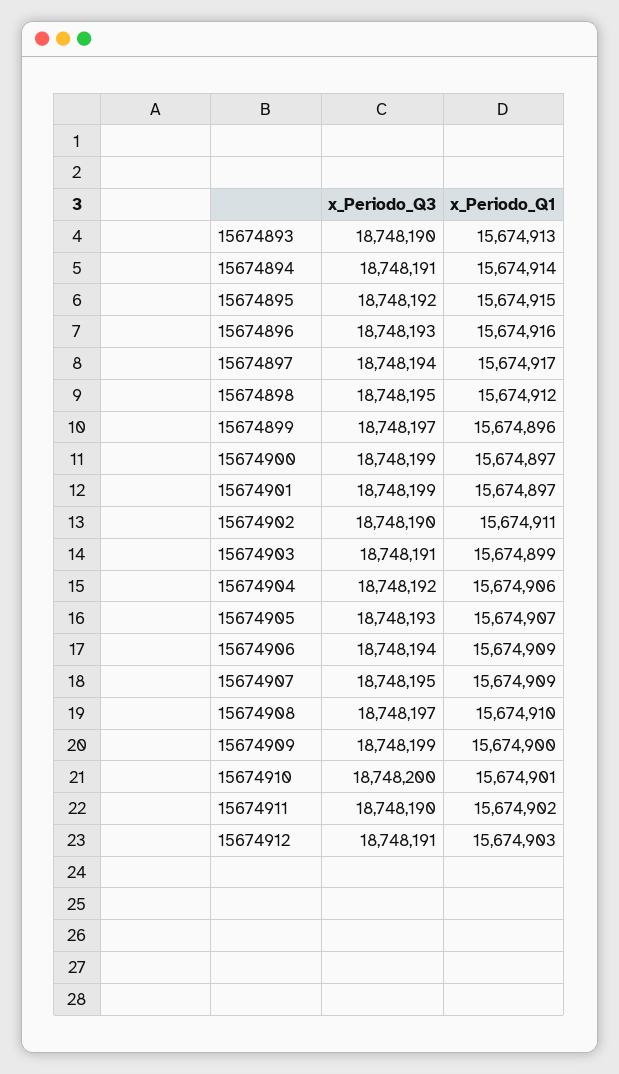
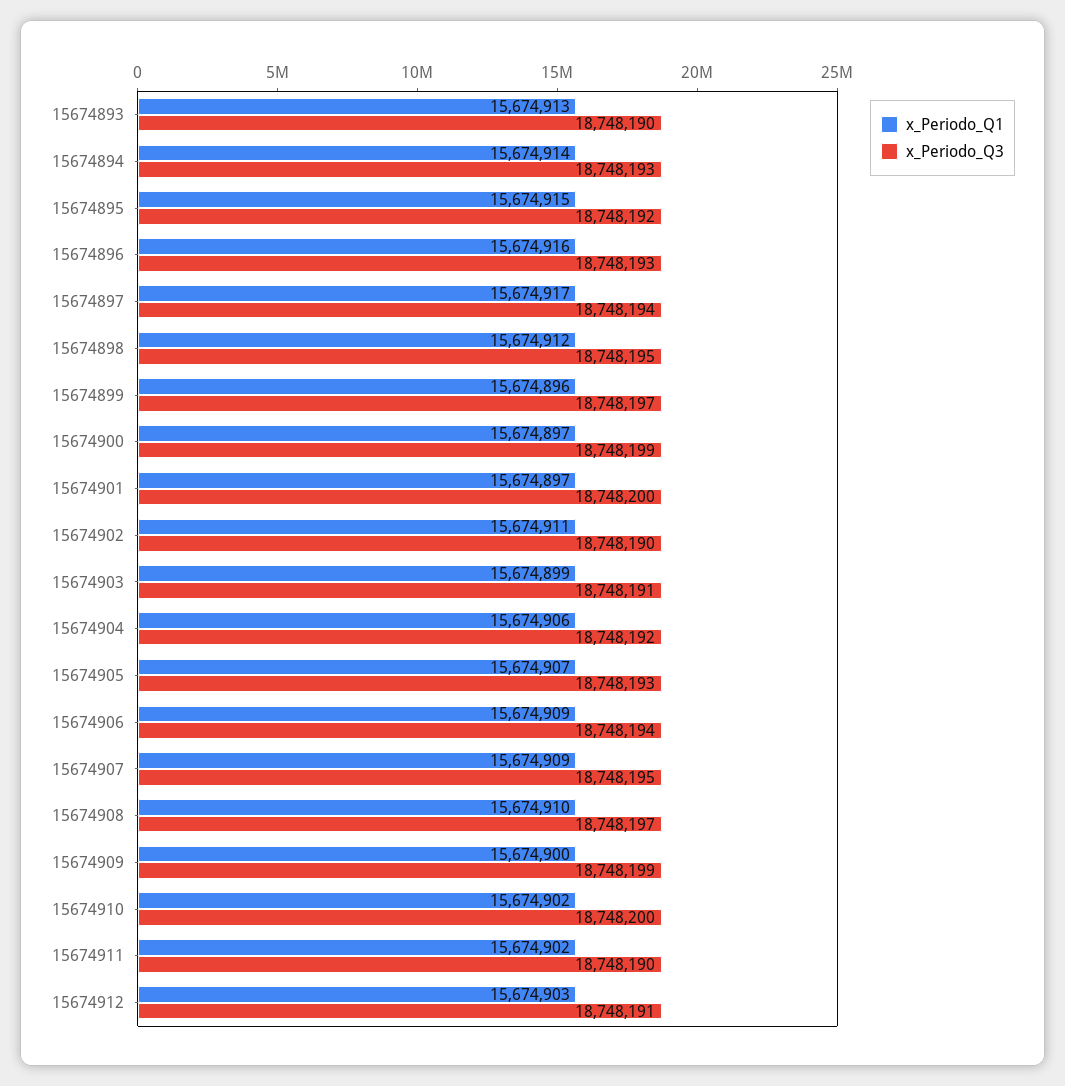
x_Periodo_Q3, 15674894: 18748191 -> 18748193
x_Periodo_Q3, 15674901: 18748199 -> 18748200
x_Periodo_Q1, 15674910: 15674901 -> 15674902

